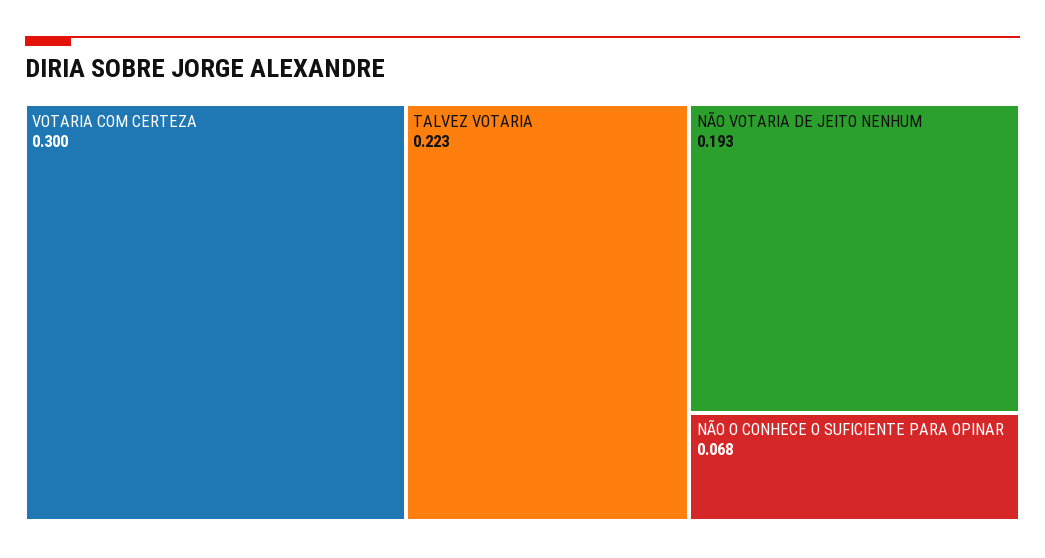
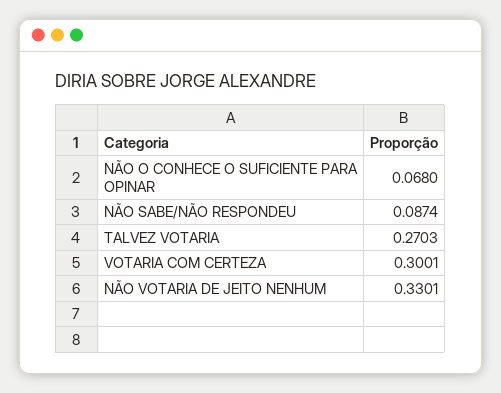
TALVEZ VOTARIA: 0.223 -> 0.2703
NÃO VOTARIA DE JEITO NENHUM: 0.193 -> 0.3301
NÃO SABE/NÃO RESPONDEU: none -> 0.0874

